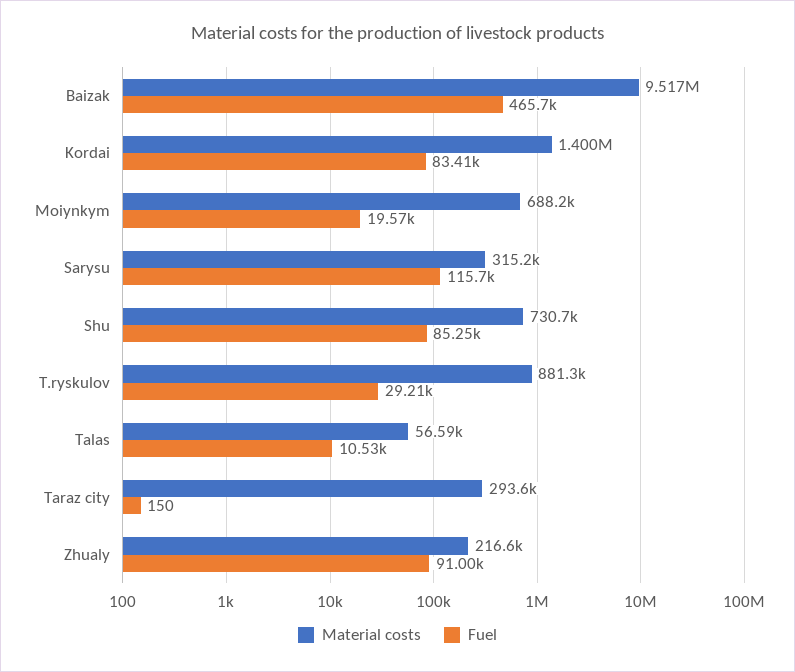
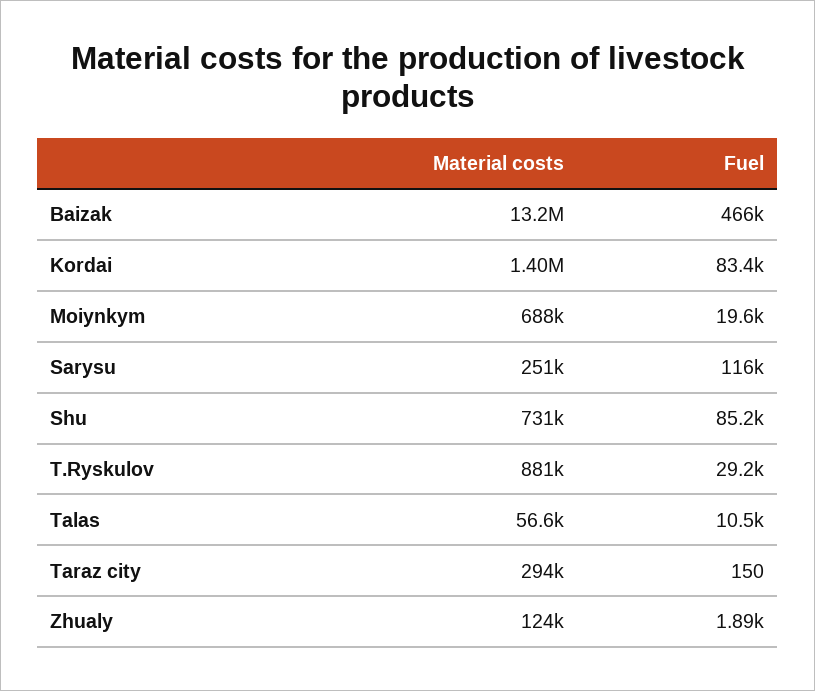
Material costs, Baizak: 9517000 -> 13200000
Material costs, Sarysu: 315200 -> 251000
Material costs, Zhualy: 216600 -> 124000
Fuel, Zhualy: 91000 -> 1890

